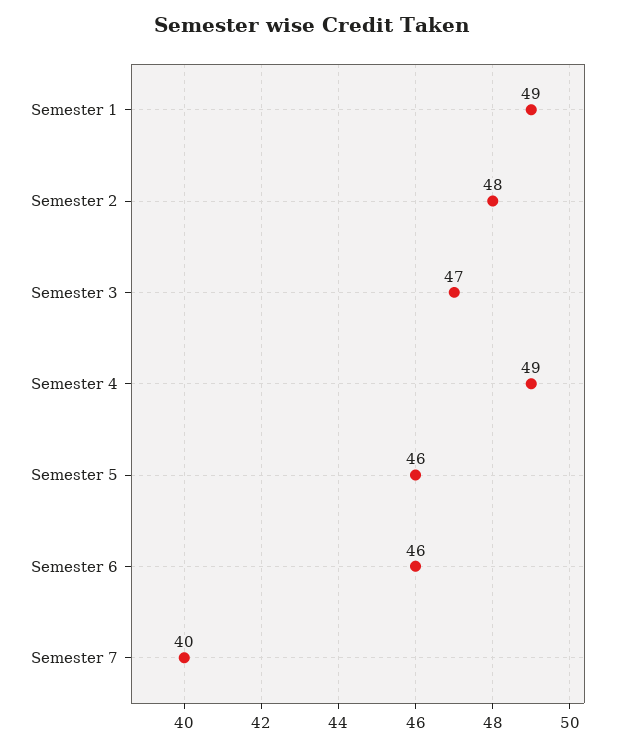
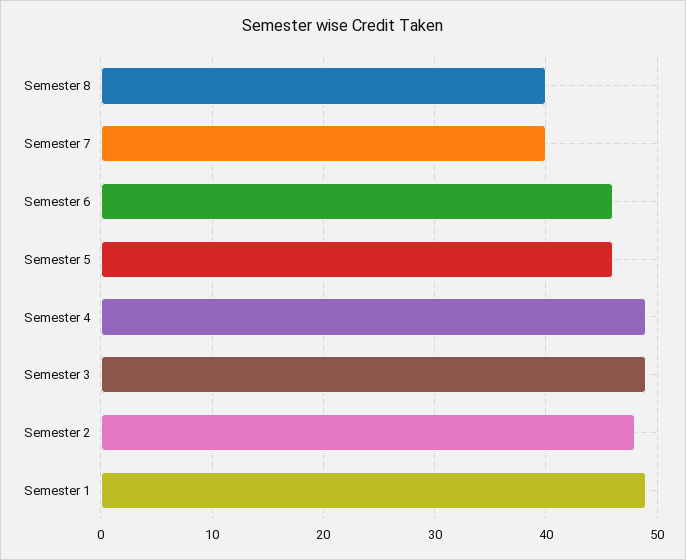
Semester 3: 47 -> 49
Semester 8: none -> 40

